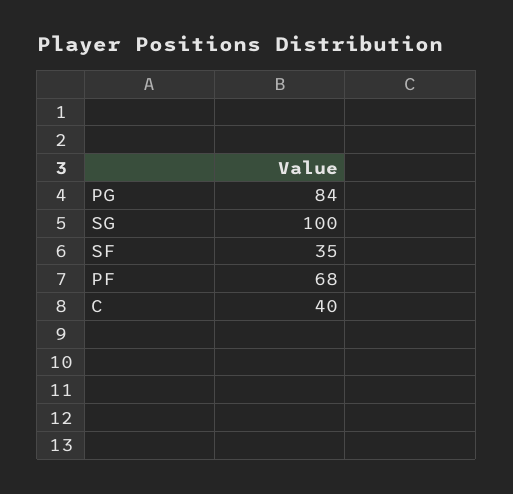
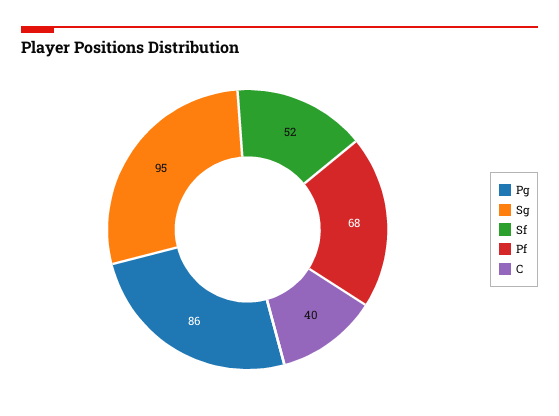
PG: 84 -> 86
SG: 100 -> 95
SF: 35 -> 52

